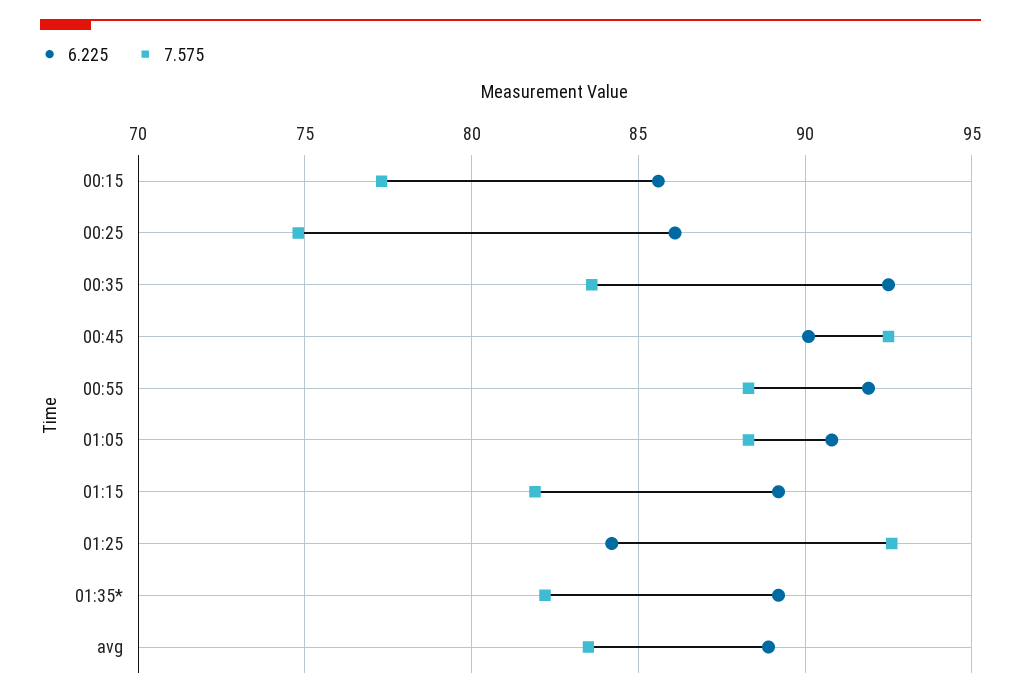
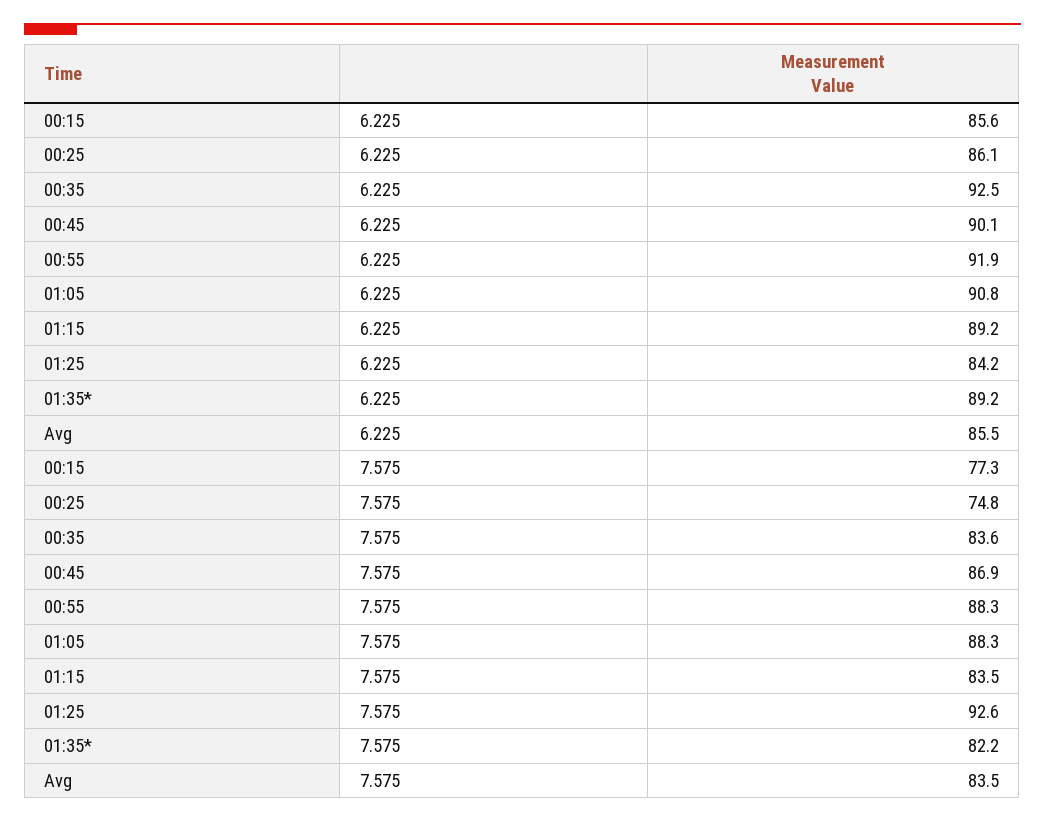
7.575, 00:45: 92.5 -> 86.9
7.575, 01:15: 82 -> 83.5
6.225, avg: 89 -> 85.5

